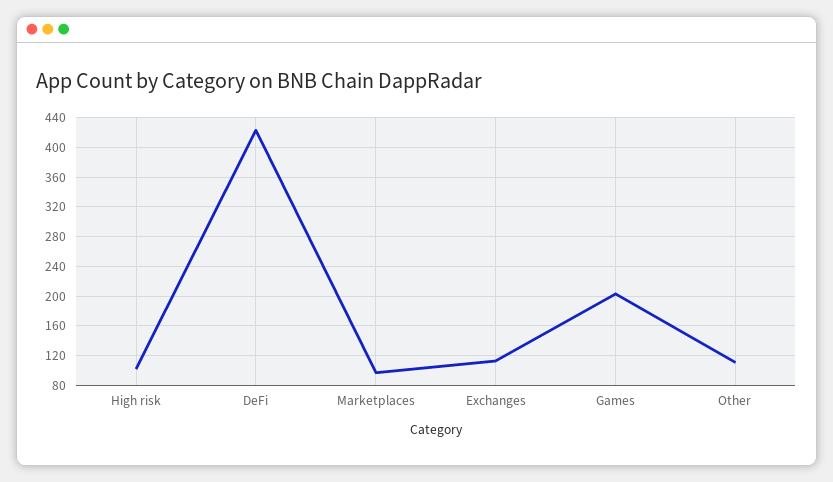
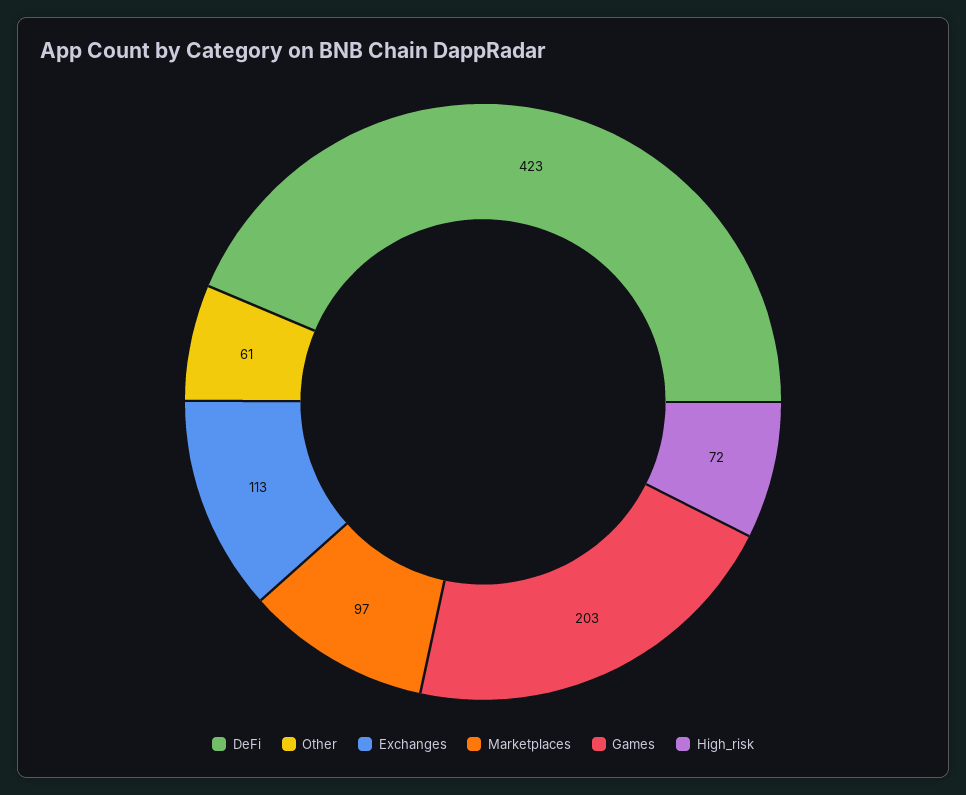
High risk: 100 -> 72
Other: 110 -> 61

